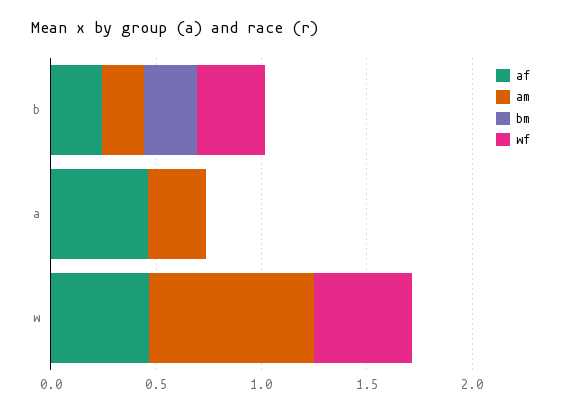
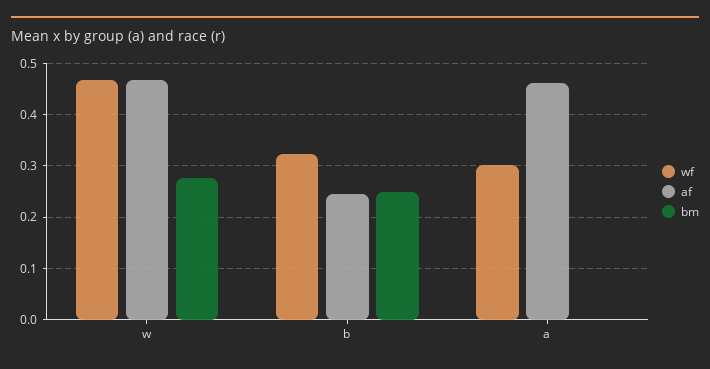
am, b: 0.2 -> none
am, a: 0.3 -> none
wf, a: 0 -> 0.3
am, w: 0.8 -> none
bm, w: 0 -> 0.28

